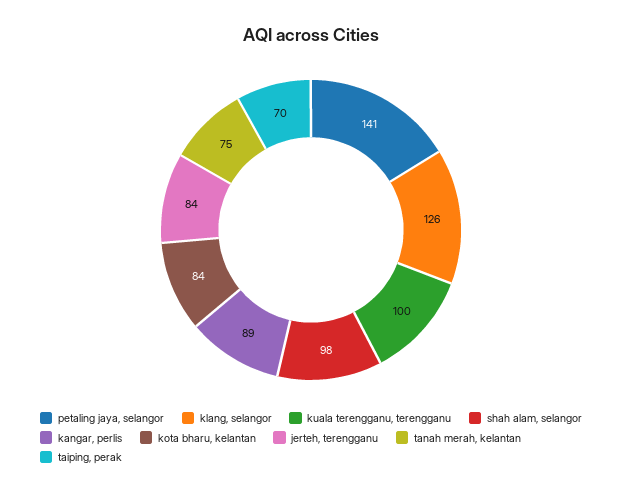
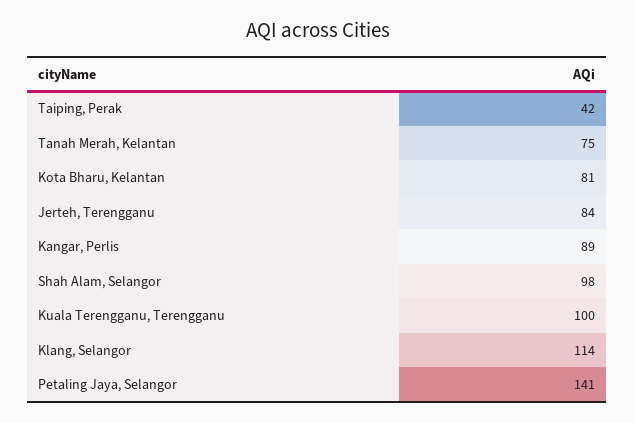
klang, selangor: 126 -> 114
kota bharu, kelantan: 84 -> 81
taiping, perak: 70 -> 42

